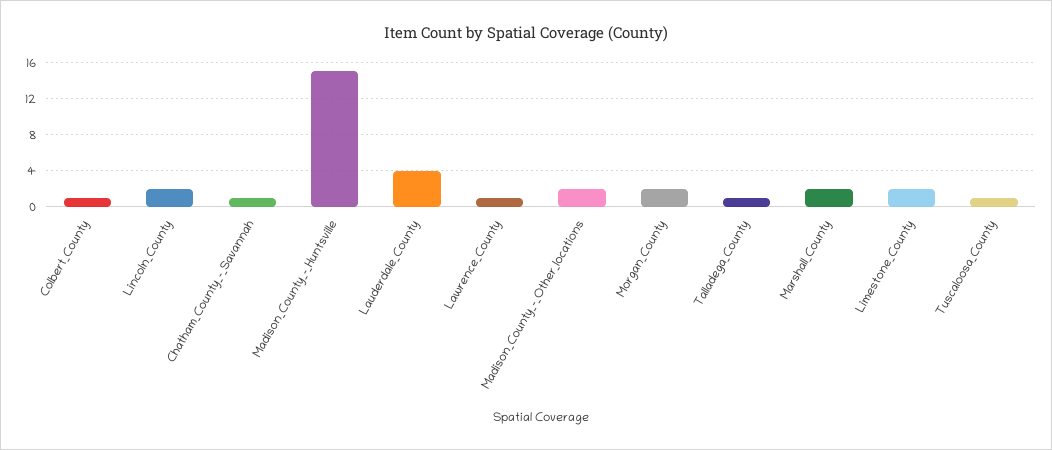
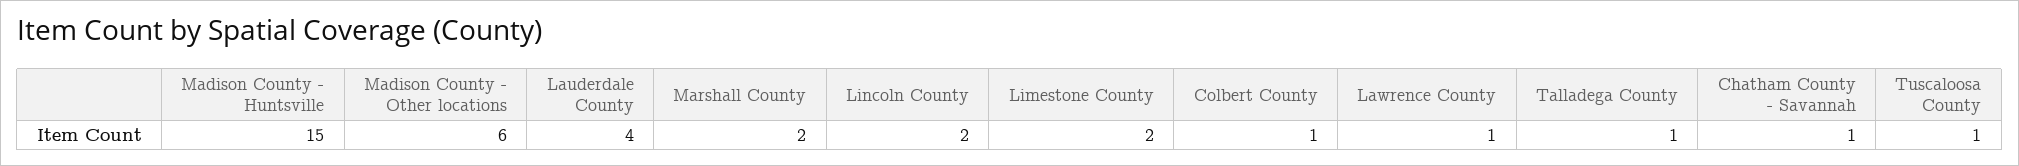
Madison_County_-_Other_locations: 2 -> 6
Morgan_County: 2 -> none

